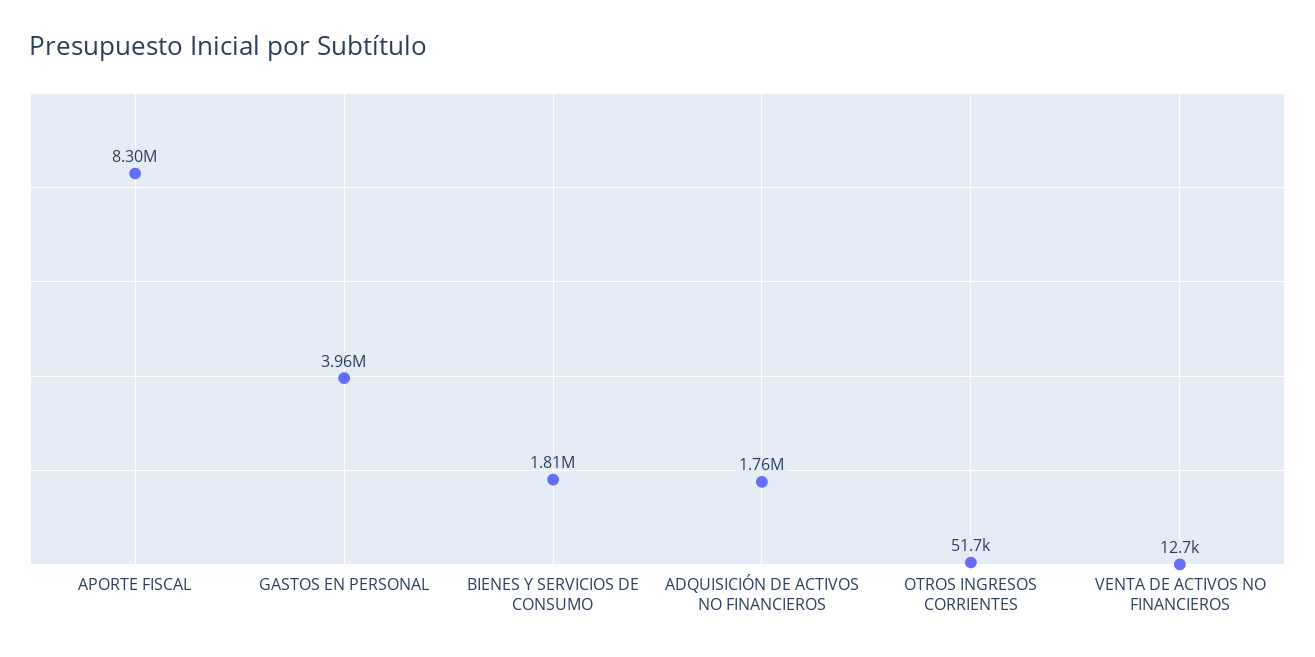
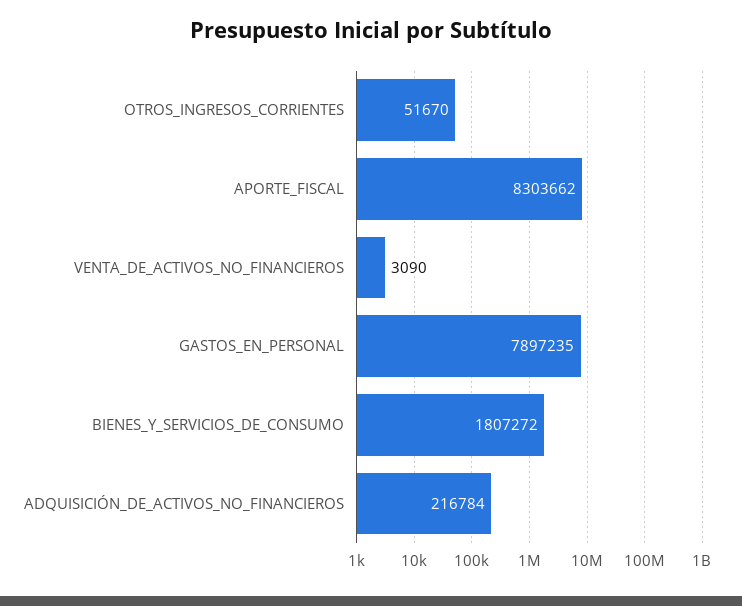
GASTOS EN PERSONAL: 3960000 -> 7897235
ADQUISICIÓN DE ACTIVOS NO FINANCIEROS: 1760000 -> 216784
VENTA DE ACTIVOS NO FINANCIEROS: 12700 -> 3090

